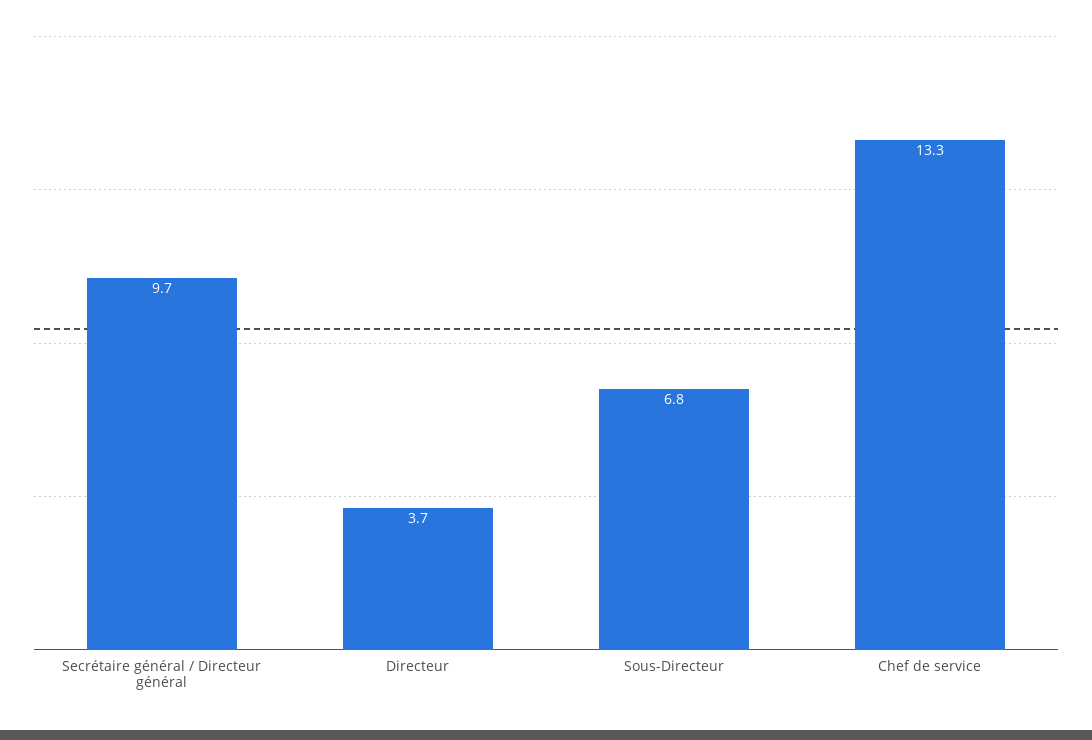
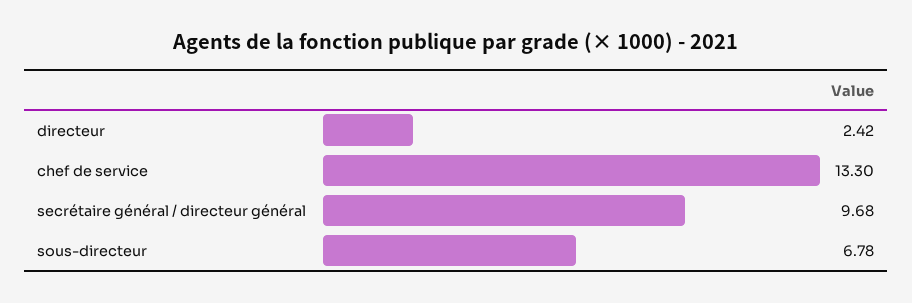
Directeur: 3.7 -> 2.42

